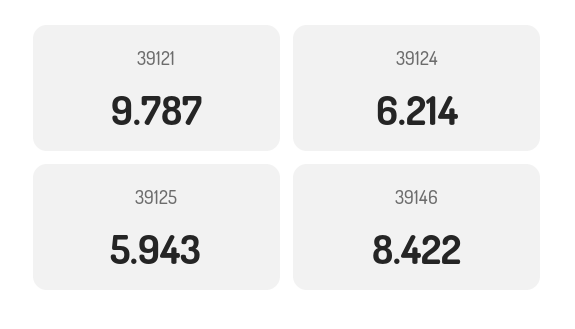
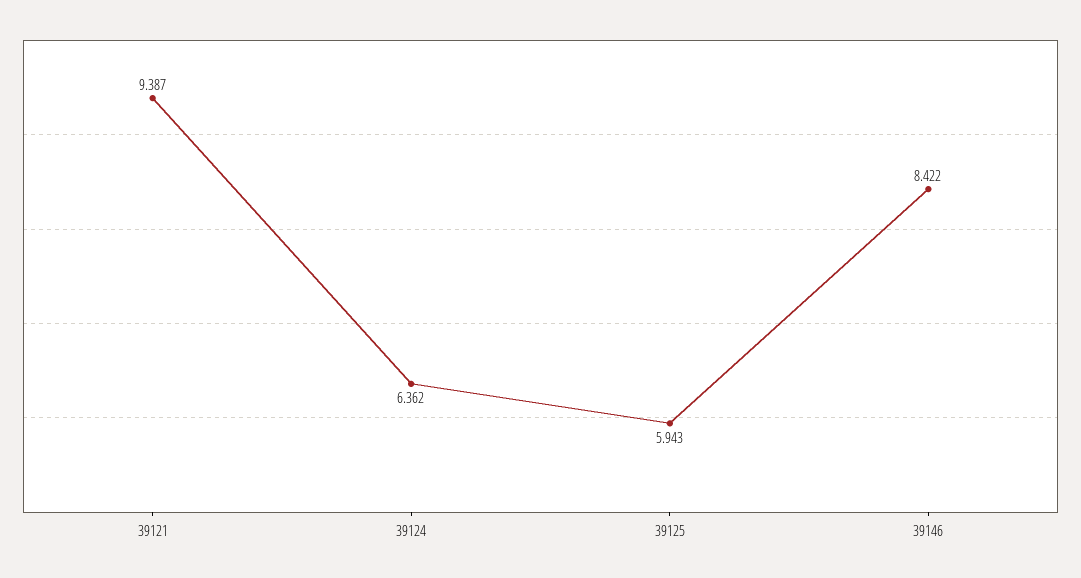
39121: 9.787 -> 9.387
39124: 6.214 -> 6.362

